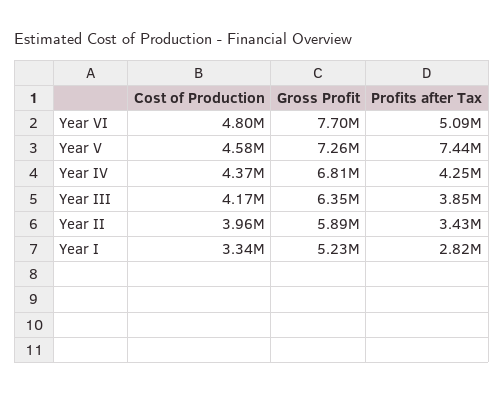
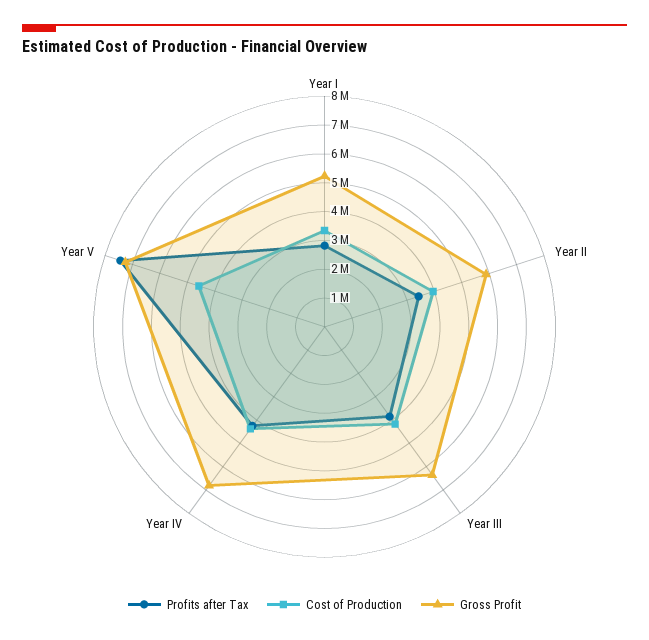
Cost of Production, Year VI: 4800000 -> none
Gross Profit, Year VI: 7700000 -> none
Profits after Tax, Year VI: 5090000 -> none

